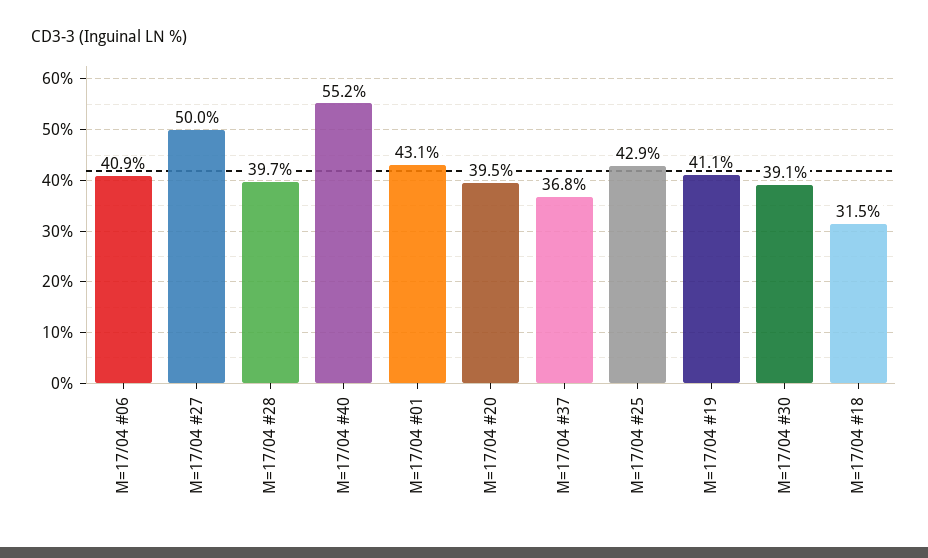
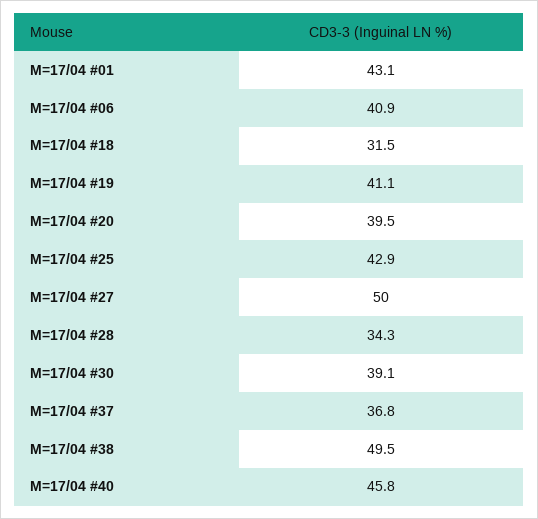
M=17/04 #28: 39.7 -> 34.3
M=17/04 #40: 55.2 -> 45.8
M=17/04 #38: none -> 49.5

